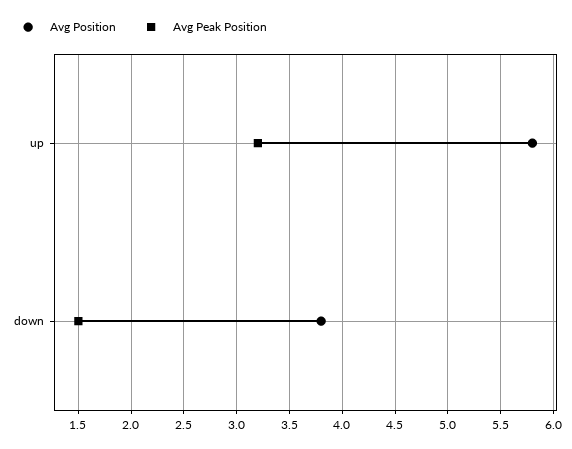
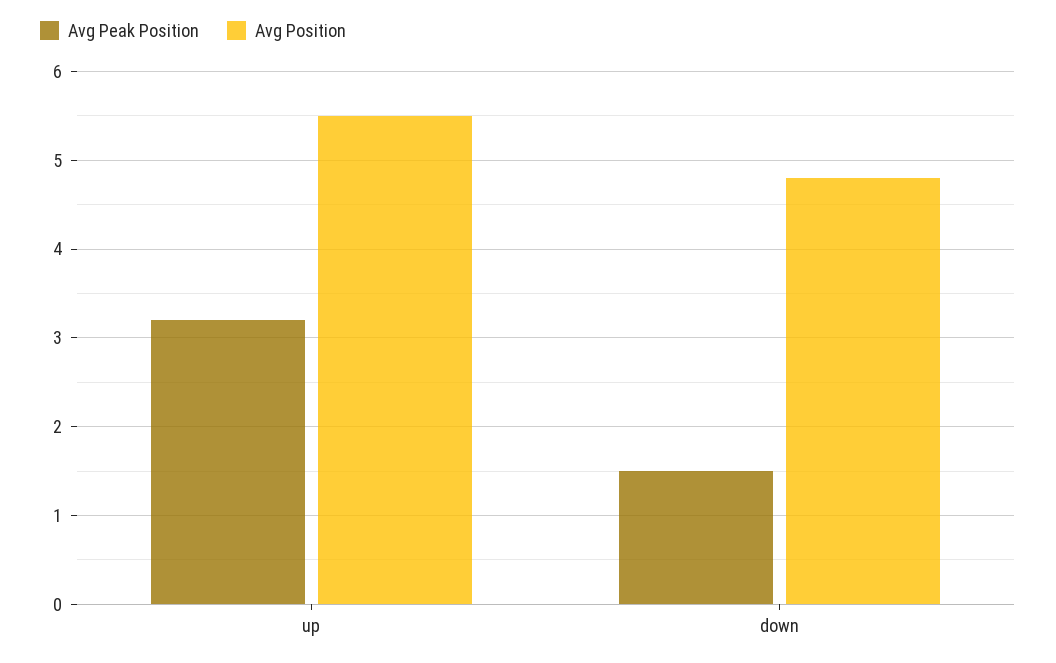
Avg Position, up: 5.8 -> 5.5
Avg Position, down: 3.8 -> 4.8

